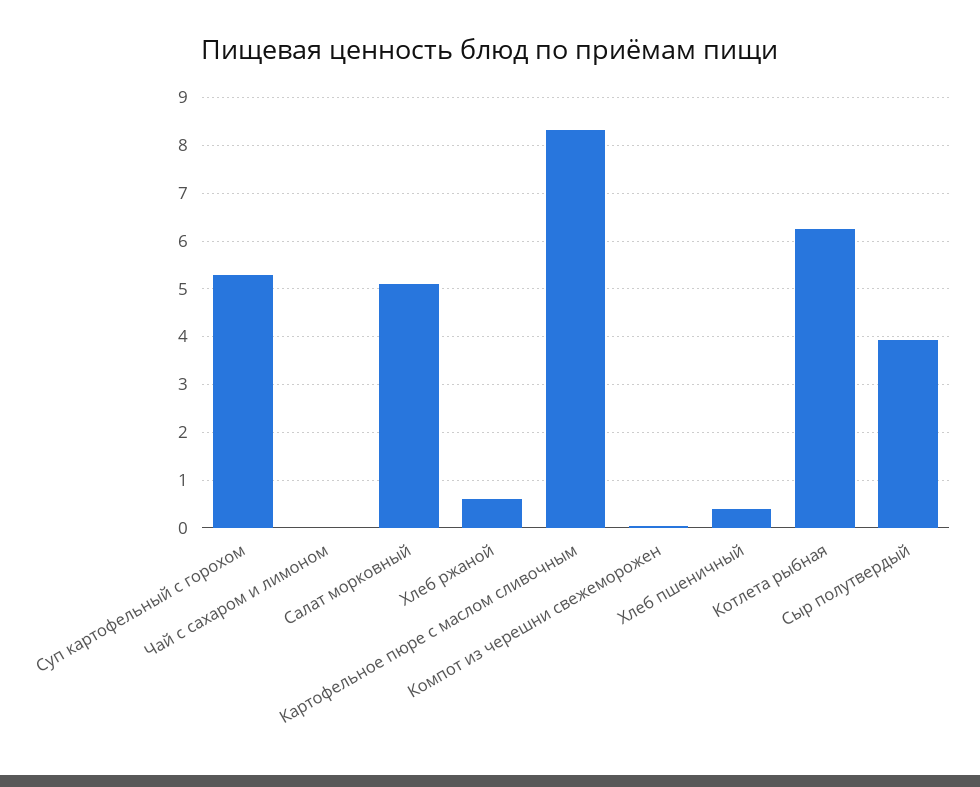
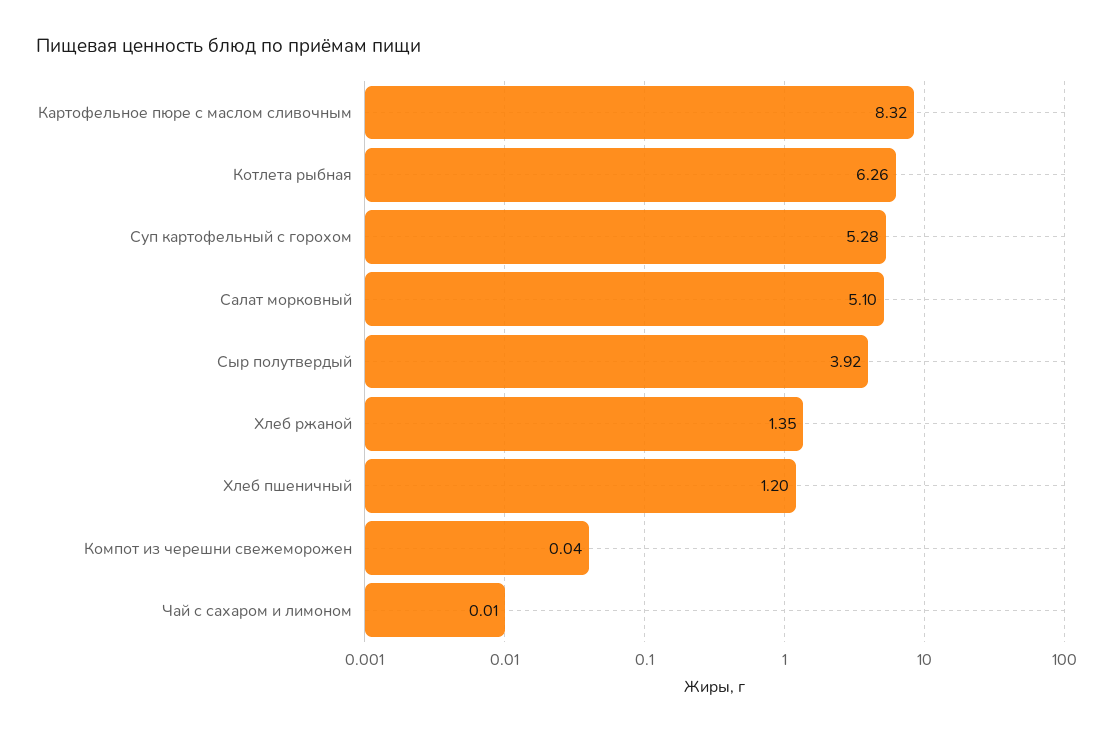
Хлеб ржаной: 0.6 -> 1.35
Хлеб пшеничный: 0.4 -> 1.2

